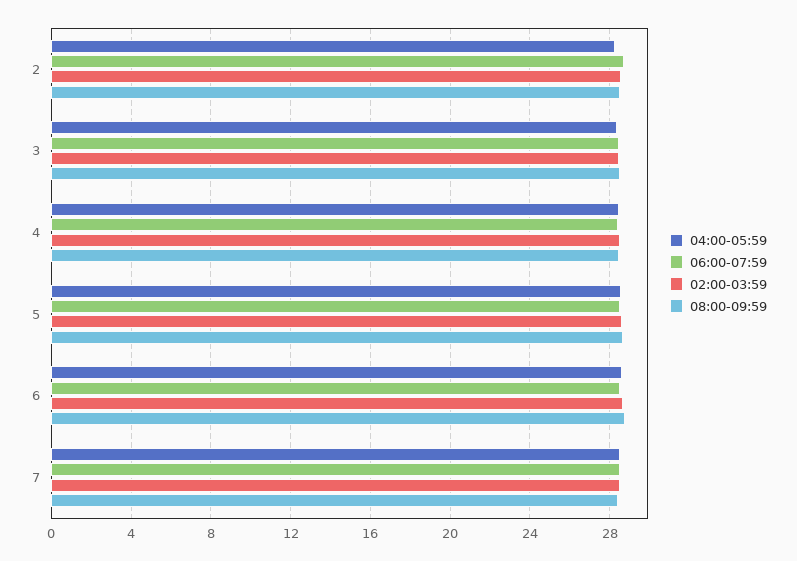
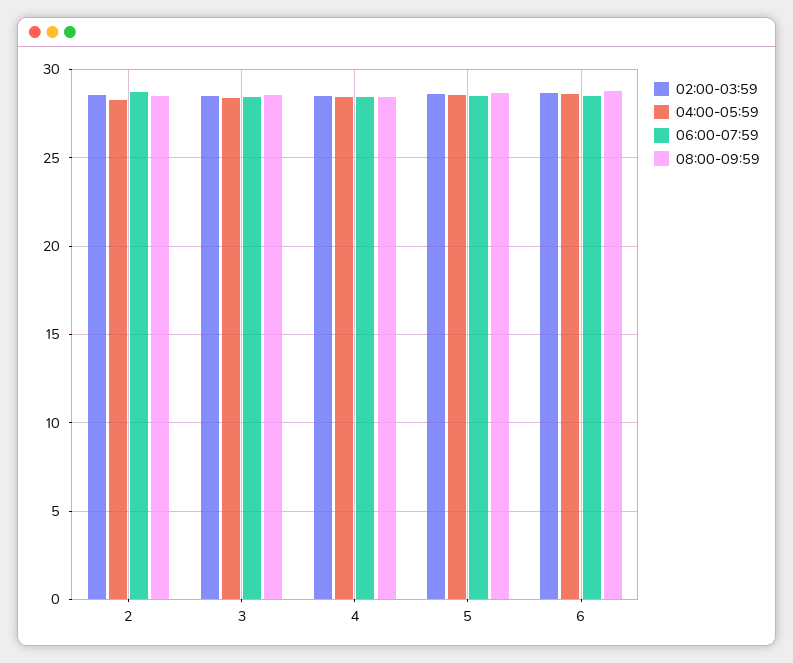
04:00-05:59, 7: 28.5 -> none
06:00-07:59, 7: 28.5 -> none
02:00-03:59, 7: 28.5 -> none
08:00-09:59, 7: 28.5 -> none

